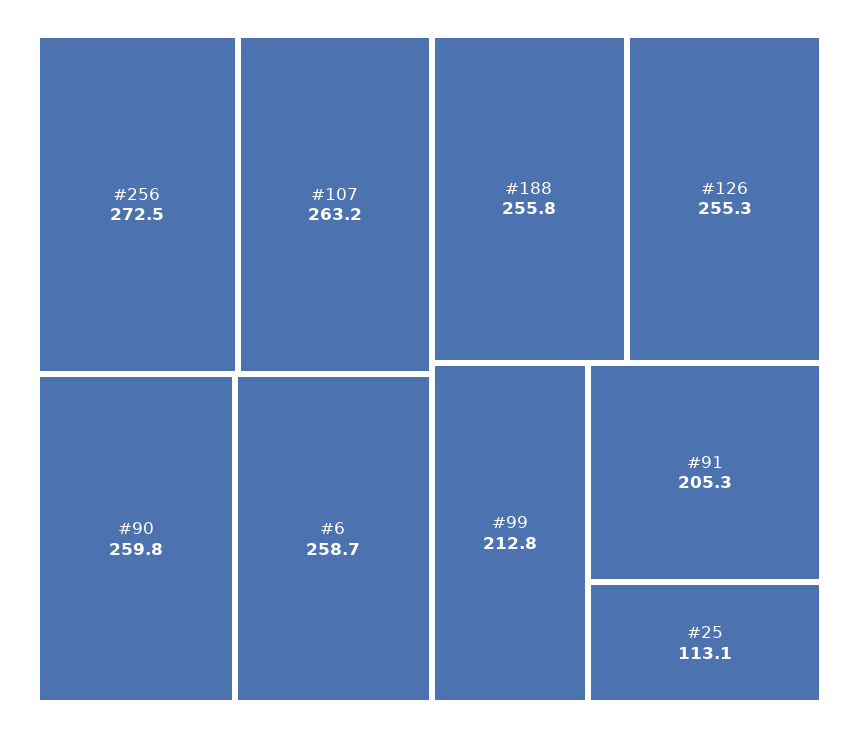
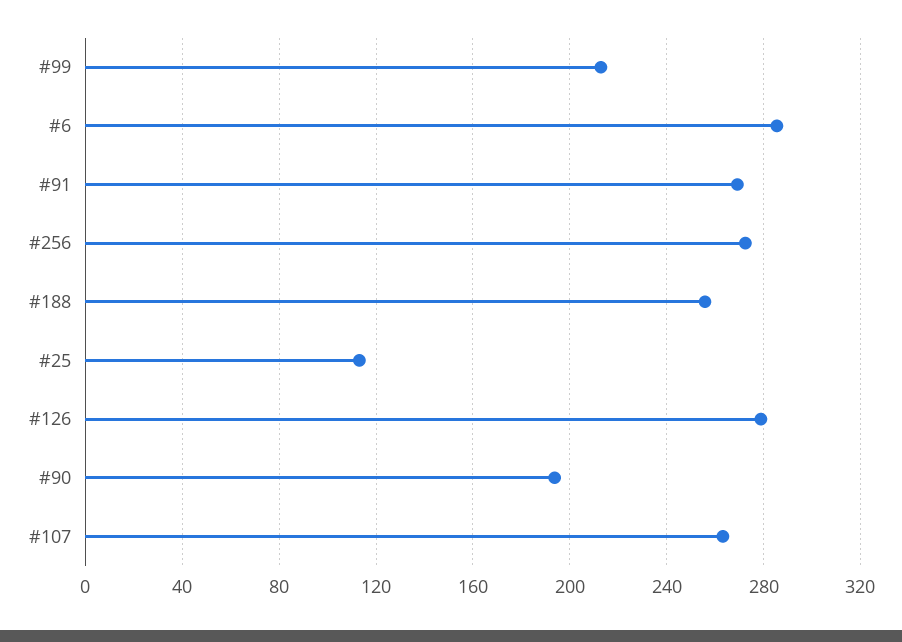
#90: 259.8 -> 195
#6: 258.7 -> 285
#126: 255.3 -> 280
#91: 205.3 -> 270

